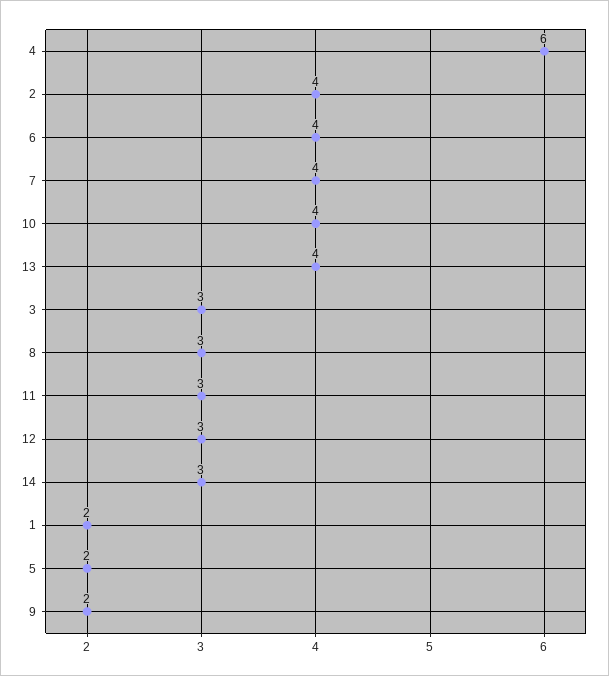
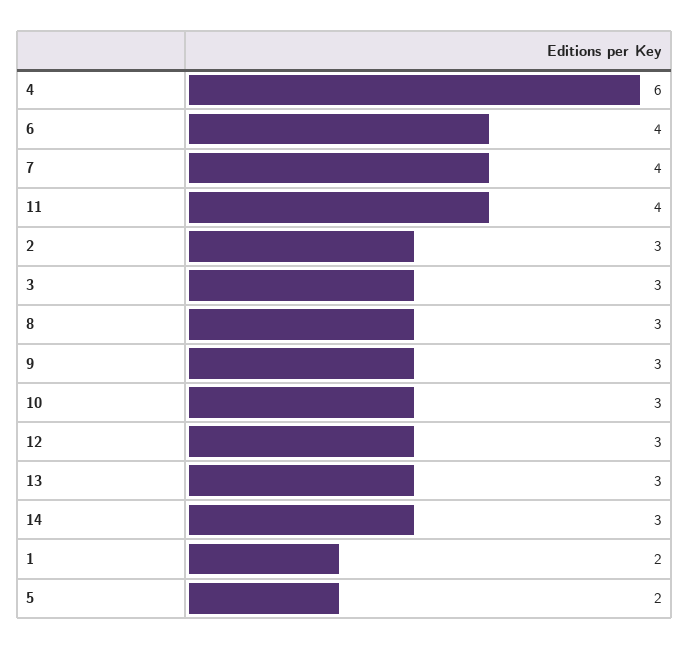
2: 4 -> 3
10: 4 -> 3
13: 4 -> 3
11: 3 -> 4
9: 2 -> 3

